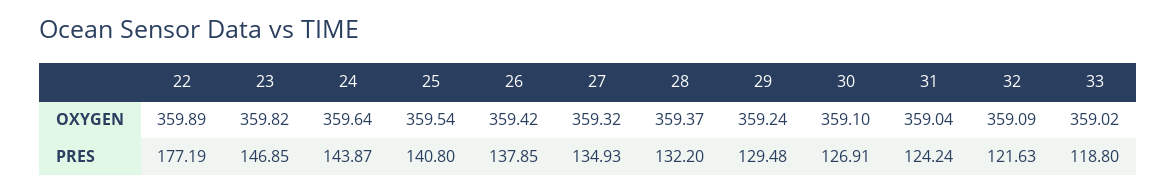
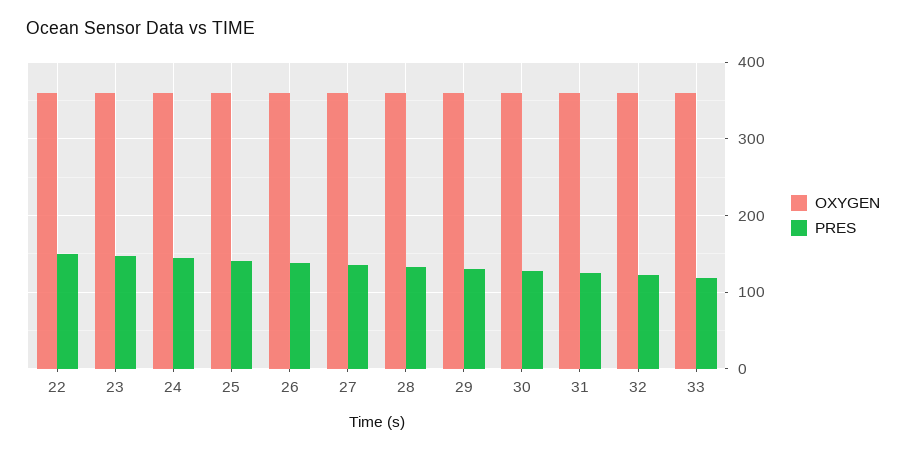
PRES, 22: 177.19 -> 150

